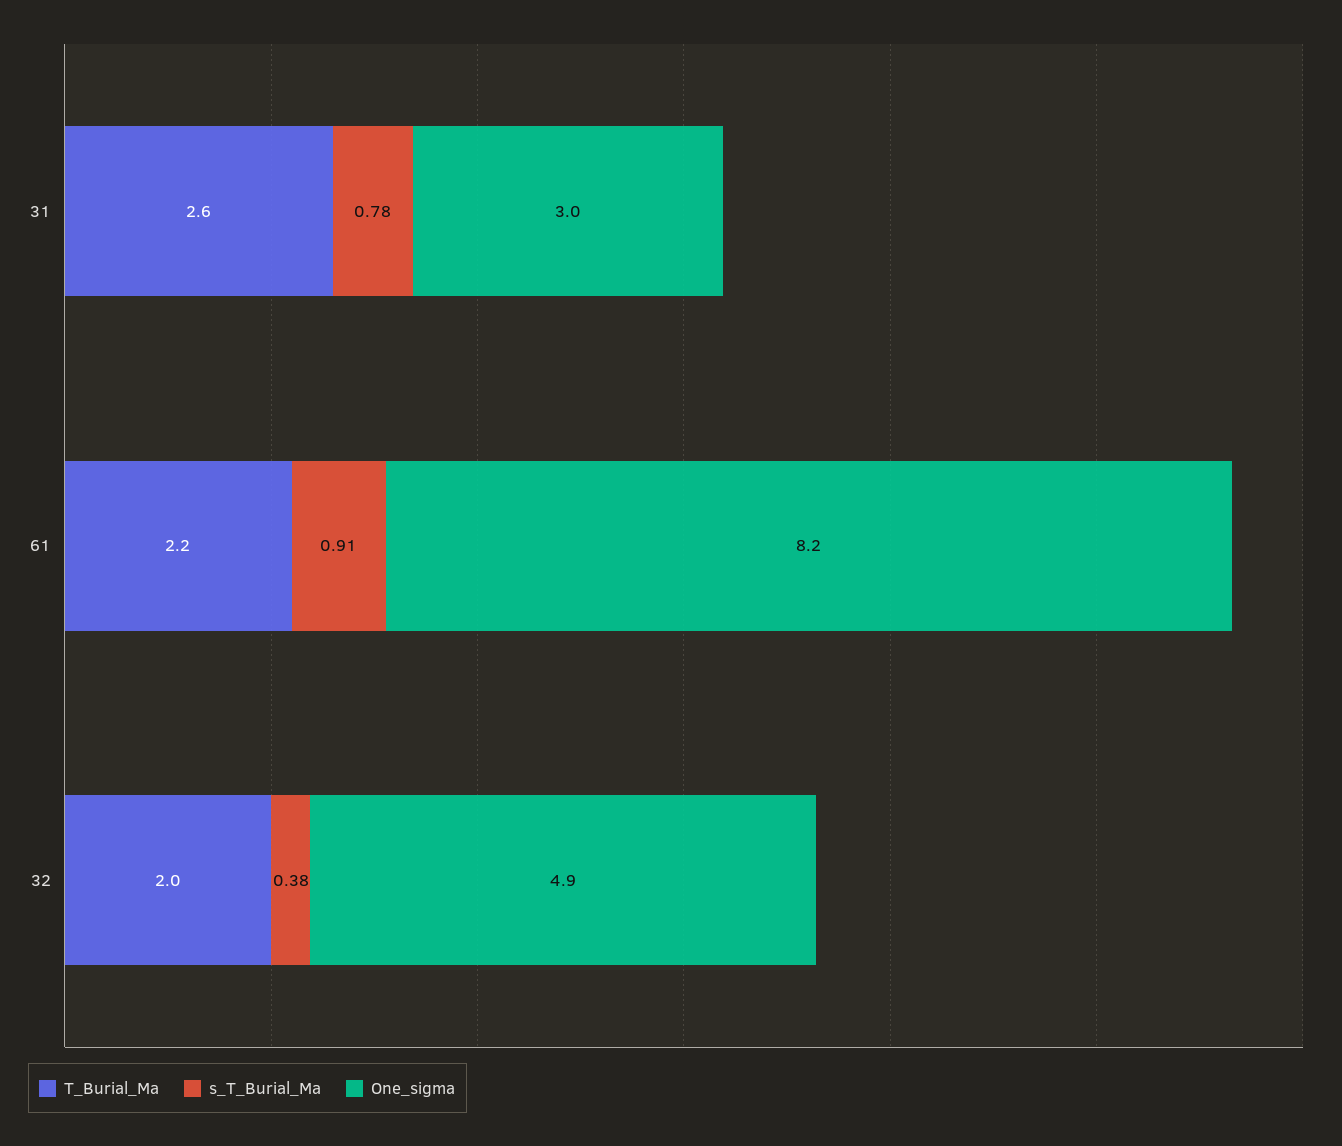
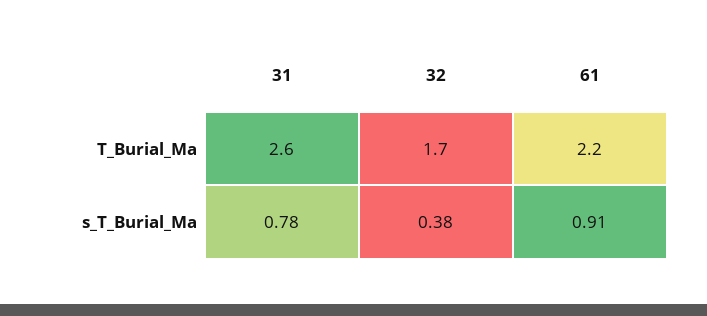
One_sigma, 31: 3 -> none
One_sigma, 61: 8.2 -> none
T_Burial_Ma, 32: 2 -> 1.7
One_sigma, 32: 4.9 -> none

